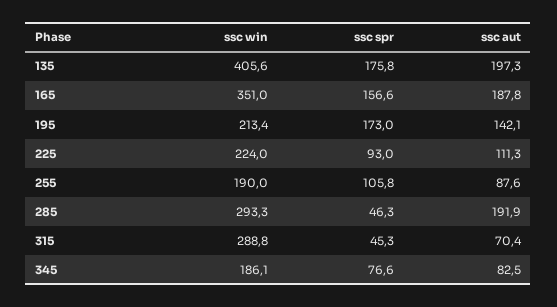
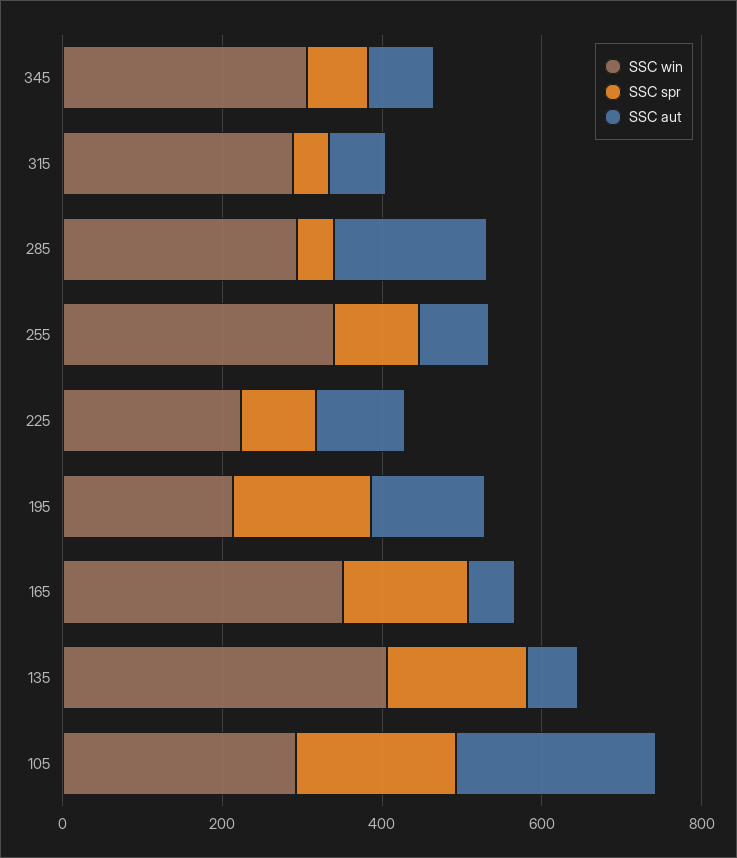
ssc aut, 135: 197.3 -> 50
ssc aut, 165: 187.8 -> 50
ssc win, 255: 190 -> 350
ssc win, 345: 186.1 -> 300
ssc win, 105: none -> 300
ssc spr, 105: none -> 200
ssc aut, 105: none -> 250

